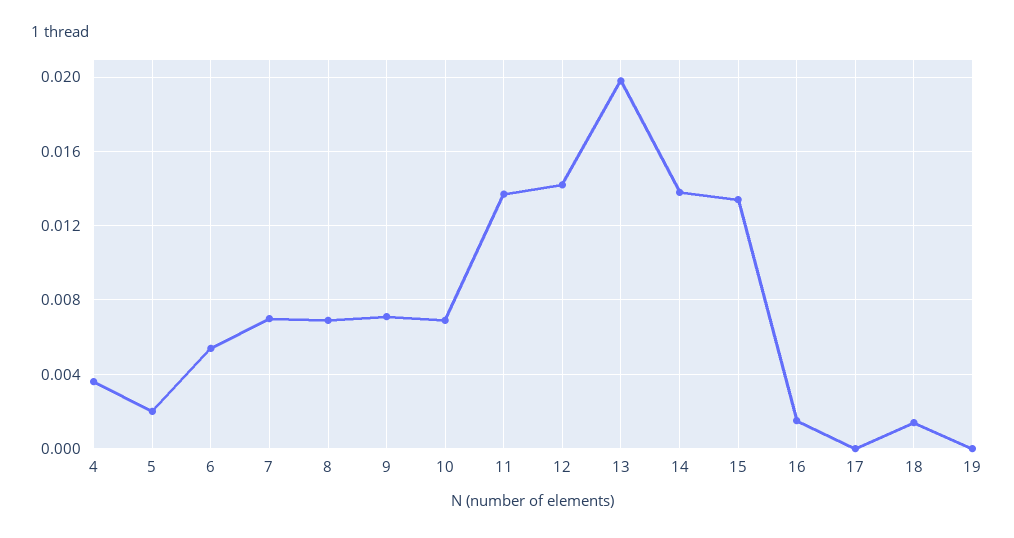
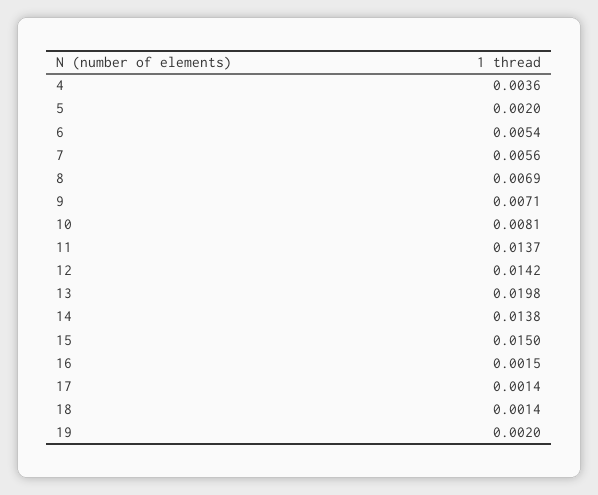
7: 0.007 -> 0.0056
10: 0.007 -> 0.0081
15: 0.0135 -> 0.015
17: 0 -> 0.0014
19: 0 -> 0.002

